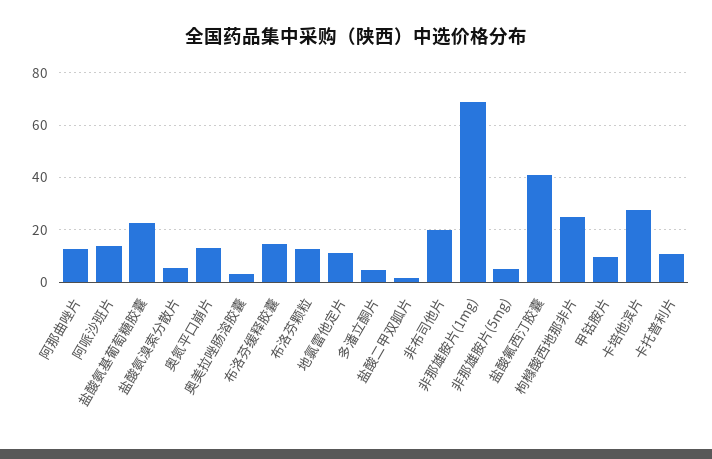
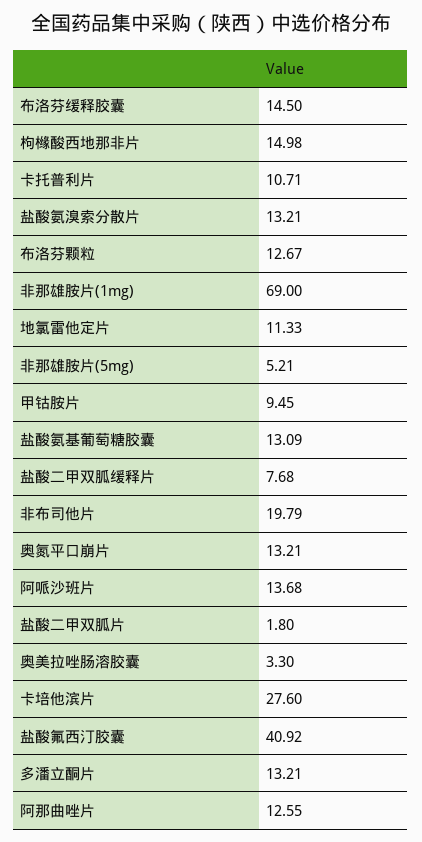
盐酸氨基葡萄糖胶囊: 22.5 -> 13.09
盐酸氨溴索分散片: 5 -> 13.21
多潘立酮片: 5 -> 13.21
枸橼酸西地那非片: 25 -> 14.98
盐酸二甲双胍缓释片: none -> 7.68

